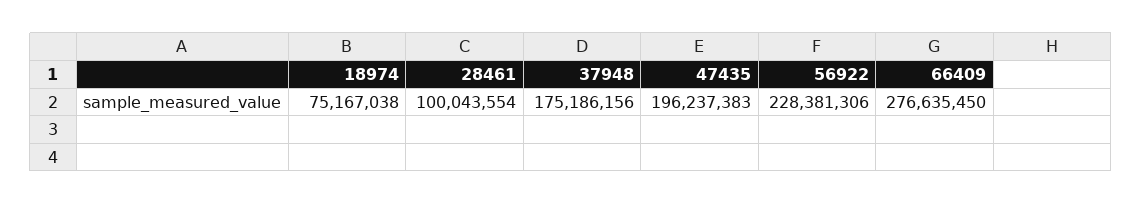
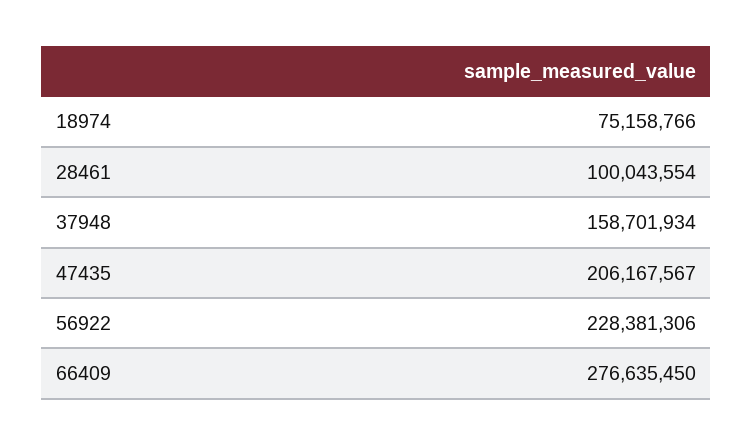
18974: 75167038 -> 75158766
37948: 175186156 -> 158701934
47435: 196237383 -> 206167567

